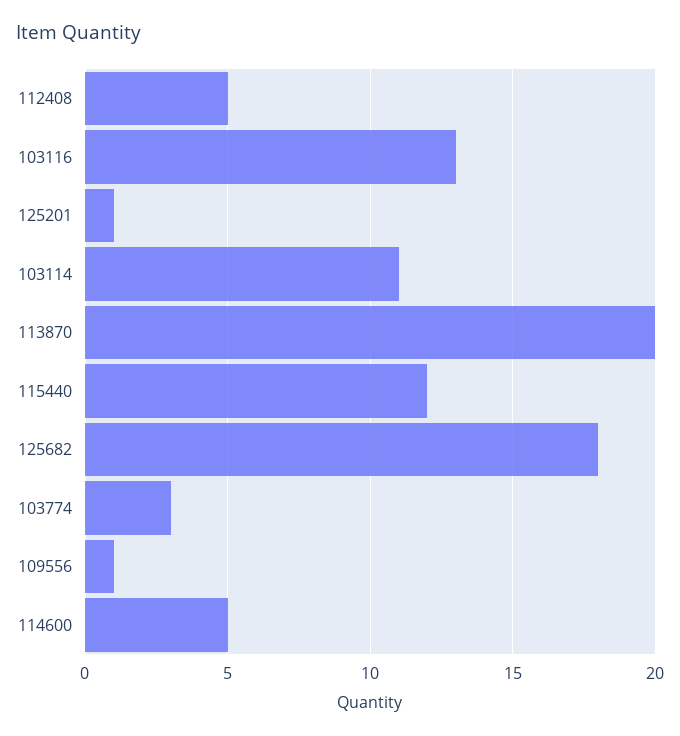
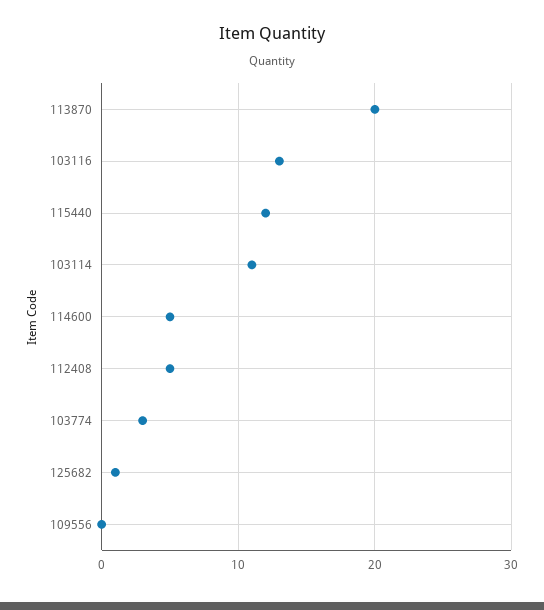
125201: 1 -> none
125682: 18 -> 1
109556: 1 -> 0

